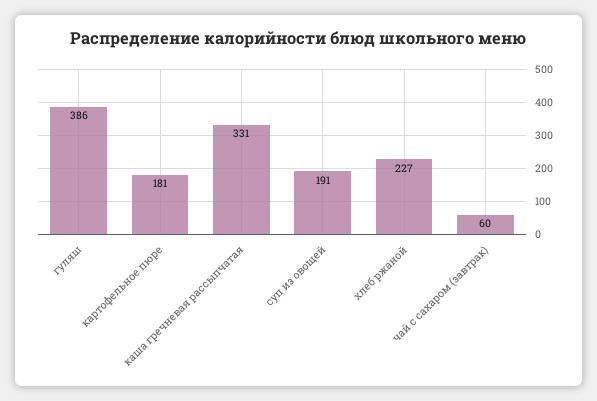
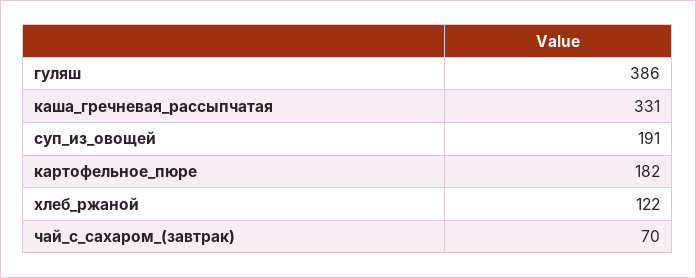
картофельное пюре: 181 -> 182
хлеб ржаной: 227 -> 122
чай с сахаром (завтрак): 60 -> 70

